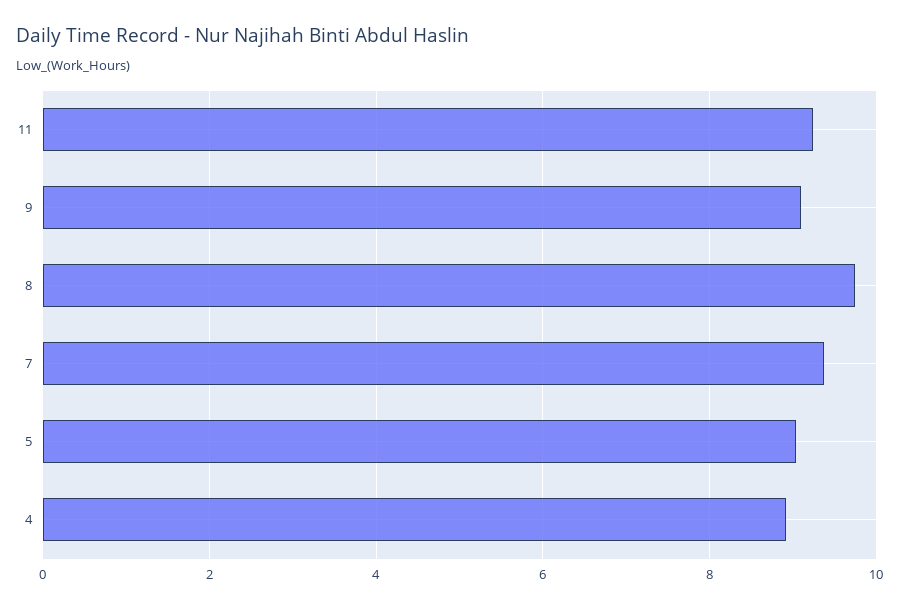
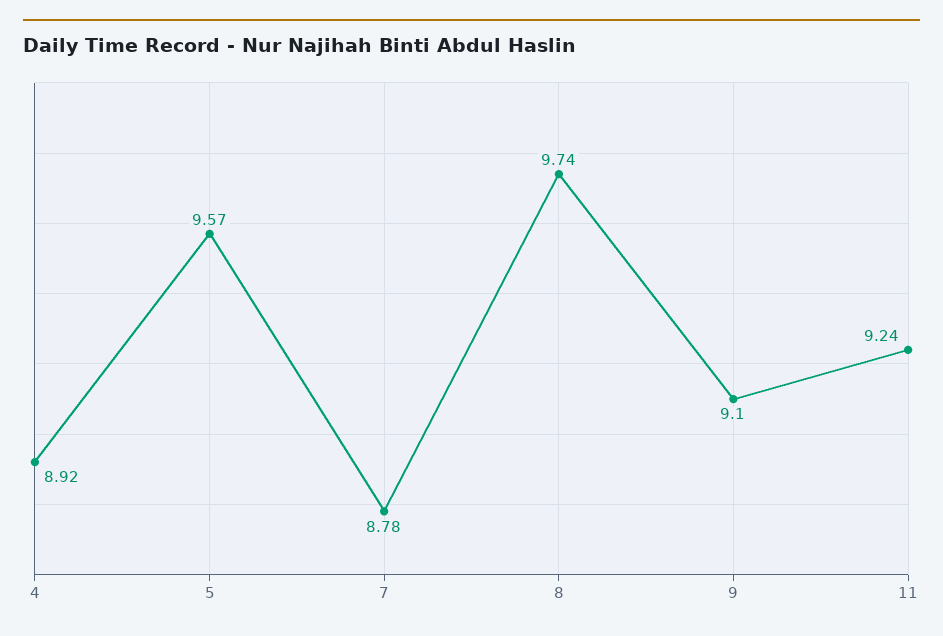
7: 9.4 -> 8.78
5: 9 -> 9.57

